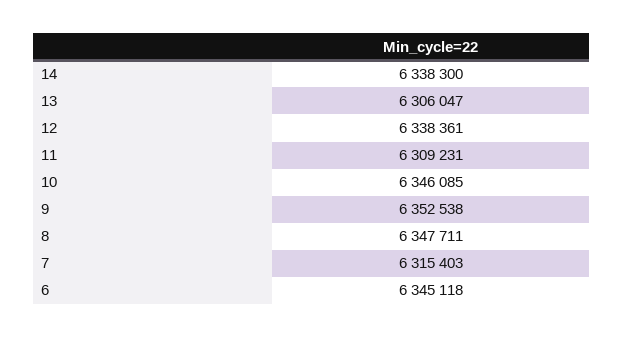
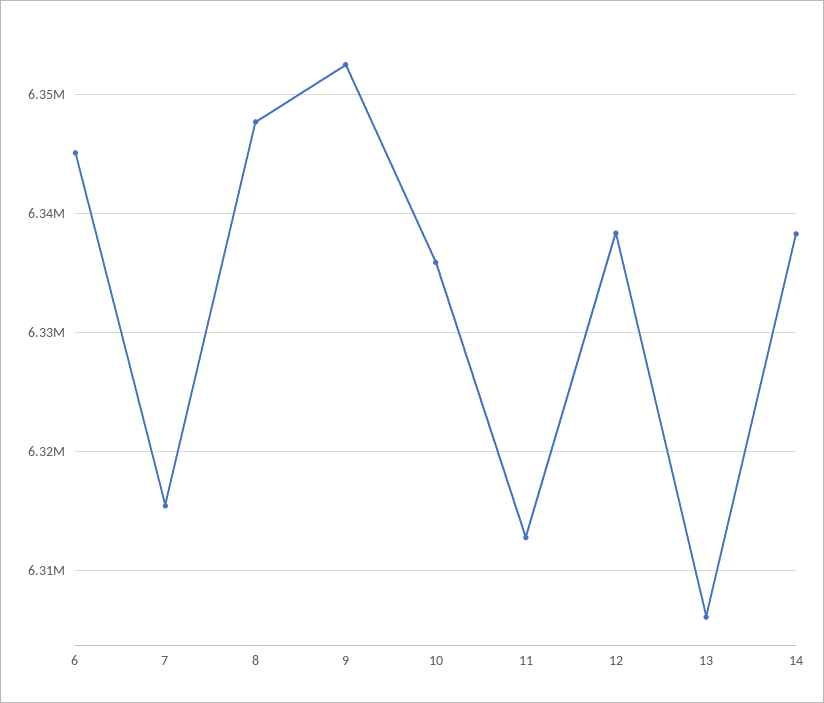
11: 6309231 -> 6313000
10: 6346085 -> 6336000

